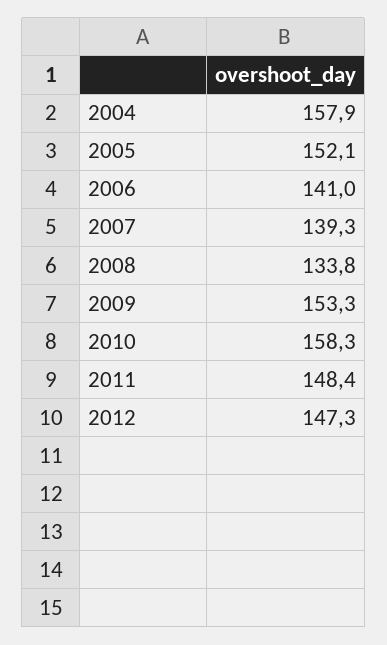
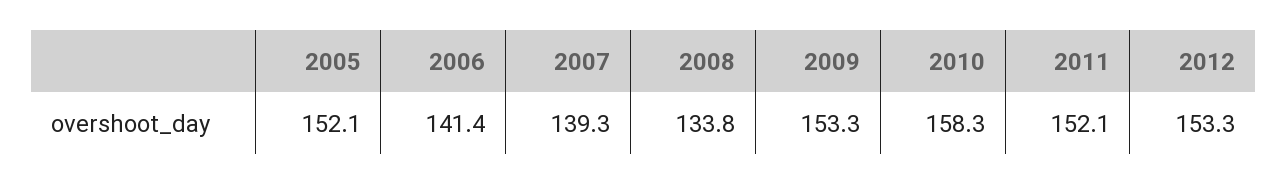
2004: 157.9 -> none
2006: 141 -> 141.4
2011: 148.4 -> 152.1
2012: 147.3 -> 153.3

